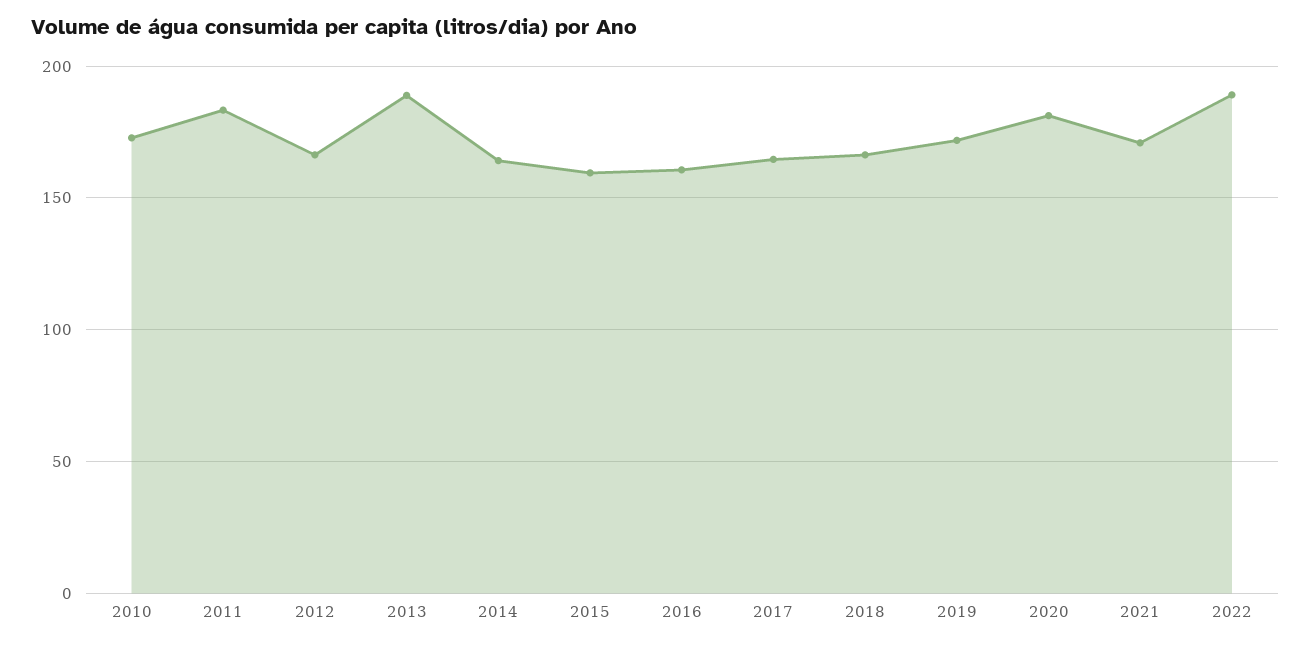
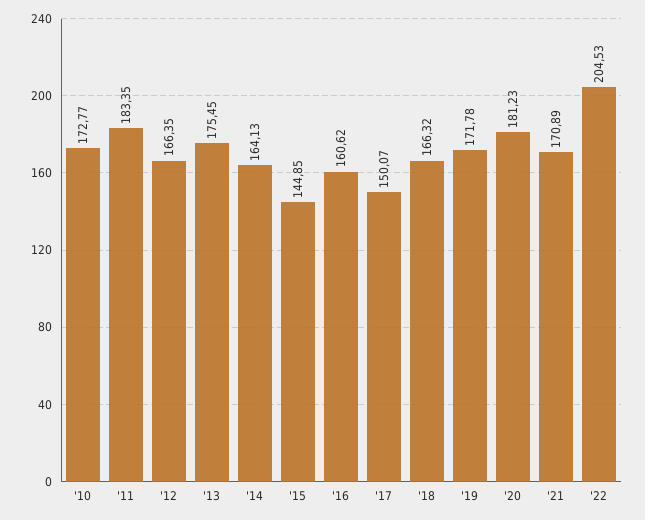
2013: 190 -> 175.45
2015: 160 -> 144.85
2017: 165 -> 150.07
2022: 190 -> 204.53

